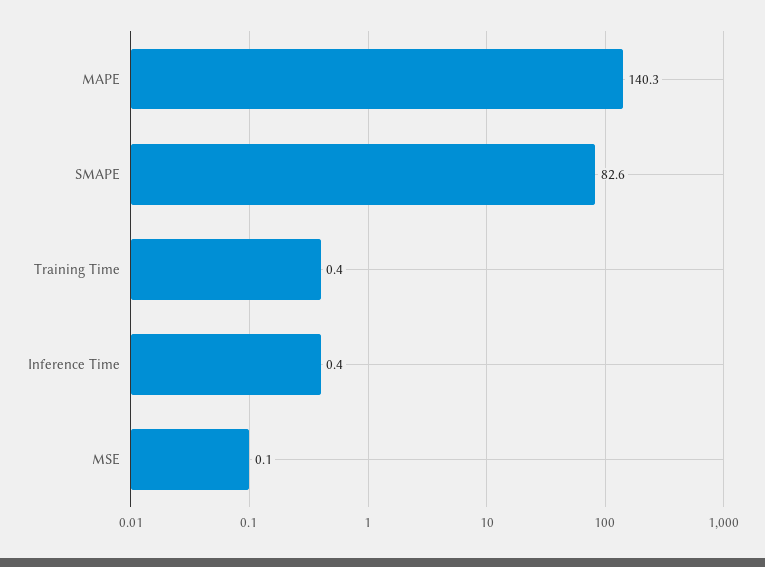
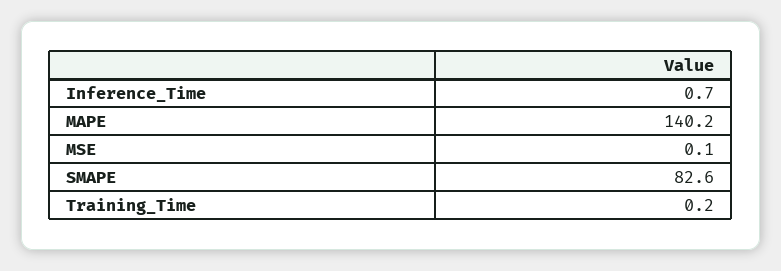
MAPE: 140.3 -> 140.2
Training Time: 0.4 -> 0.2
Inference Time: 0.4 -> 0.7

